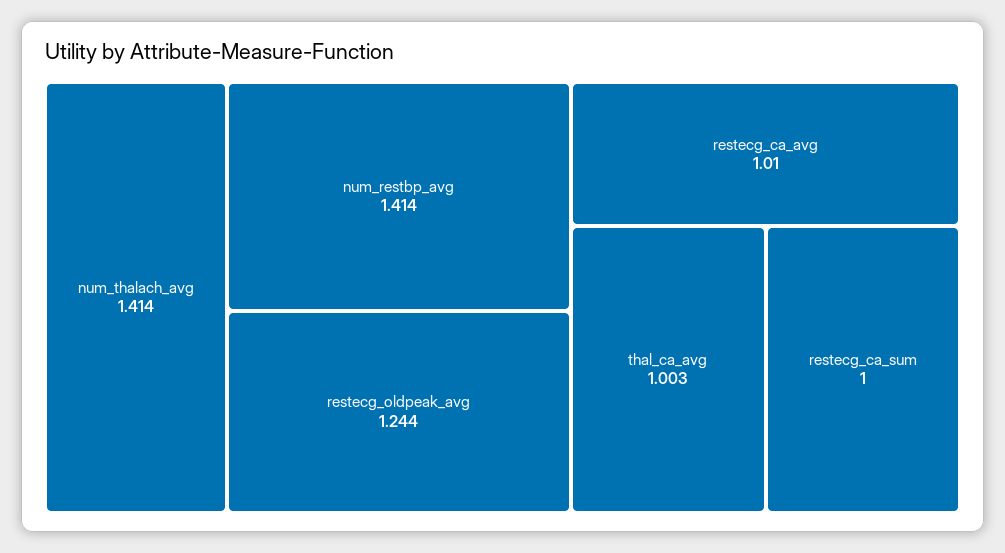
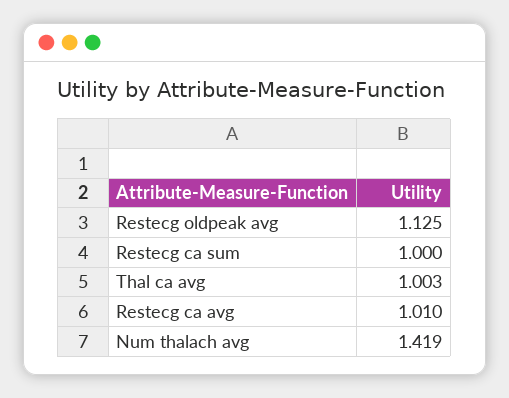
num_thalach_avg: 1.414 -> 1.419
num_restbp_avg: 1.414 -> none
restecg_oldpeak_avg: 1.244 -> 1.125

